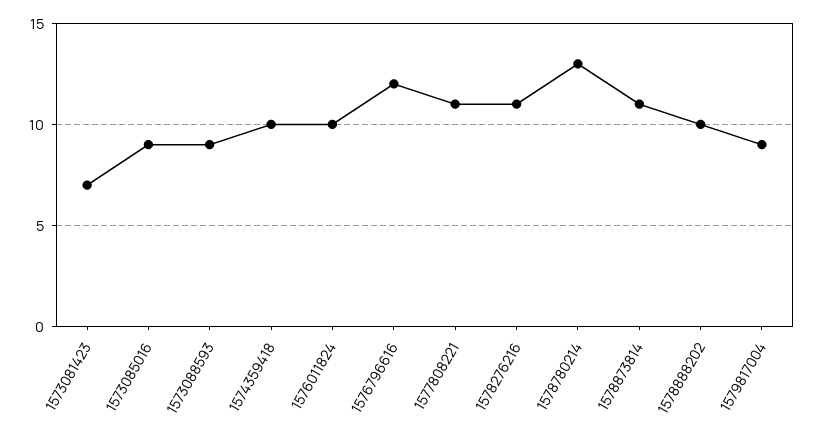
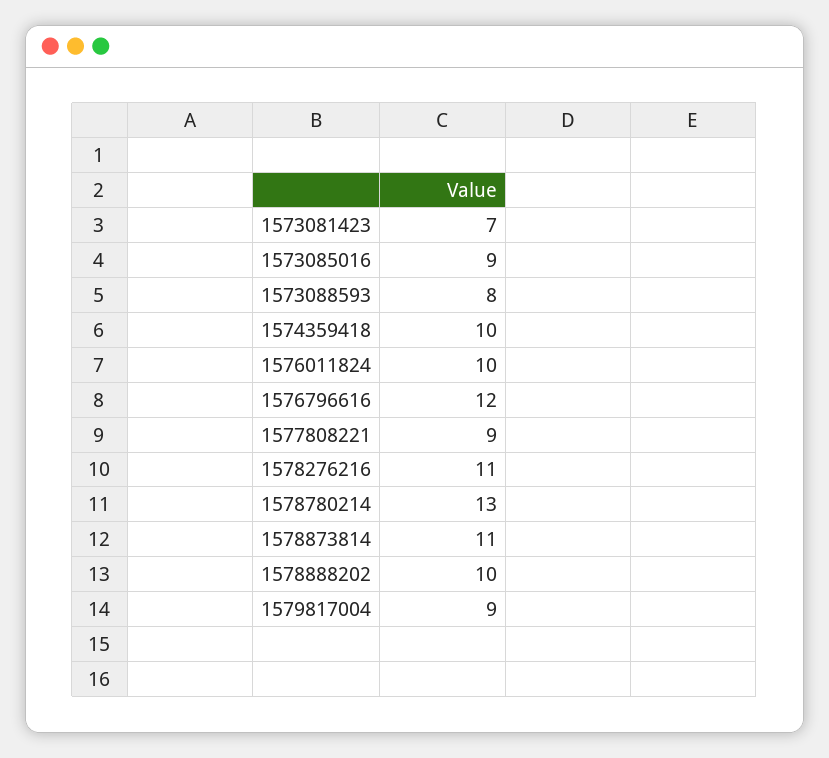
1573088593: 9 -> 8
1577808221: 11 -> 9

